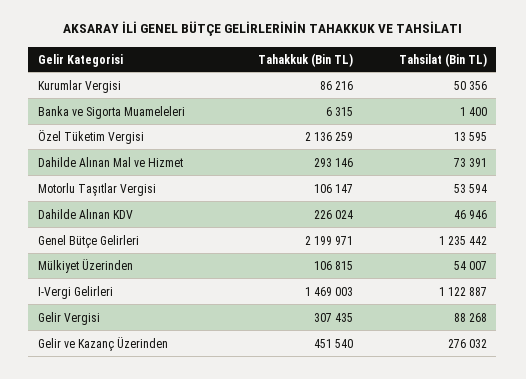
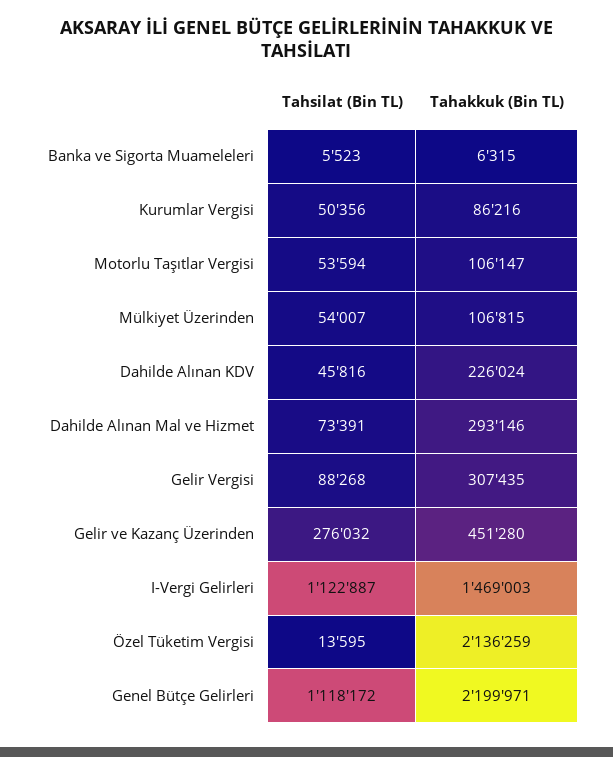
Tahsilat (Bin TL), Banka ve Sigorta Muameleleri: 1400 -> 5523
Tahsilat (Bin TL), Dahilde Alınan KDV: 46946 -> 45816
Tahsilat (Bin TL), Genel Bütçe Gelirleri: 1235442 -> 1118172
Tahakkuk (Bin TL), Gelir ve Kazanç Üzerinden: 451540 -> 451280

